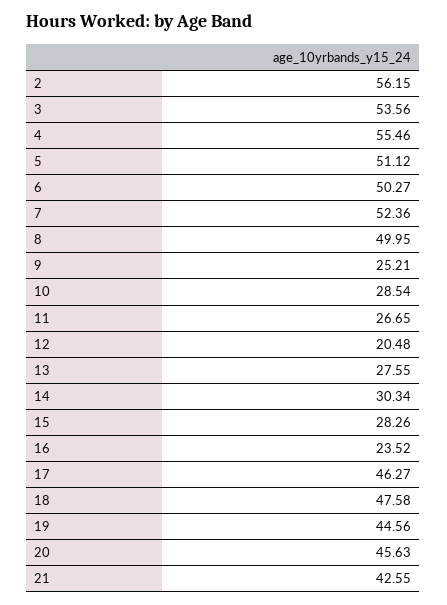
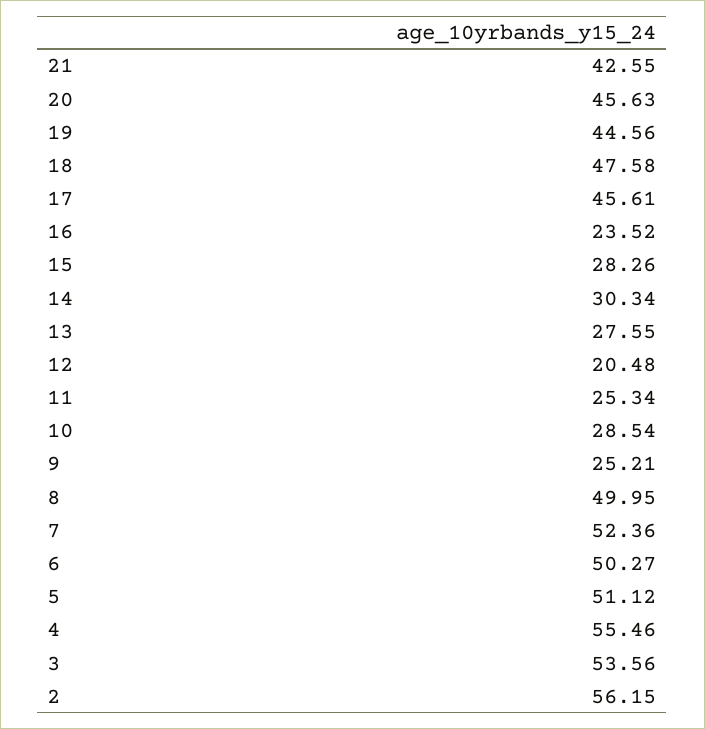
11: 26.65 -> 25.34
17: 46.27 -> 45.61

